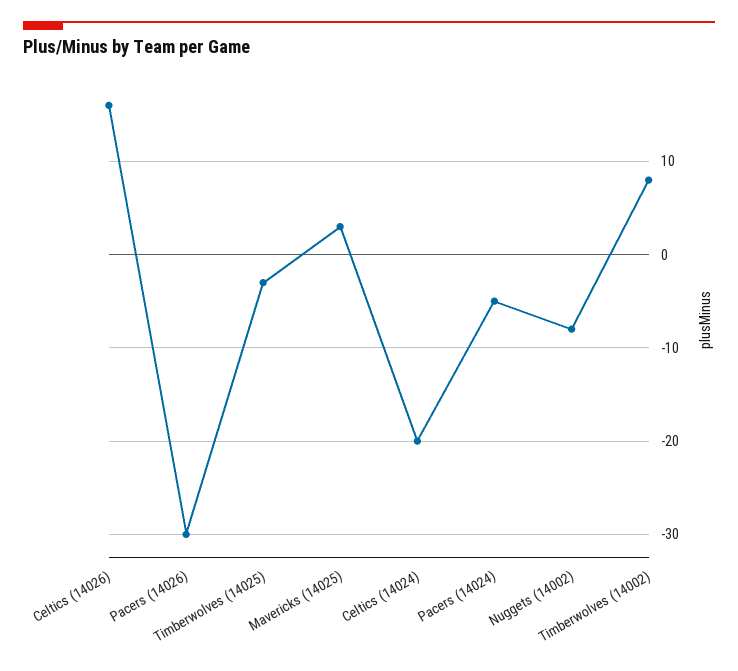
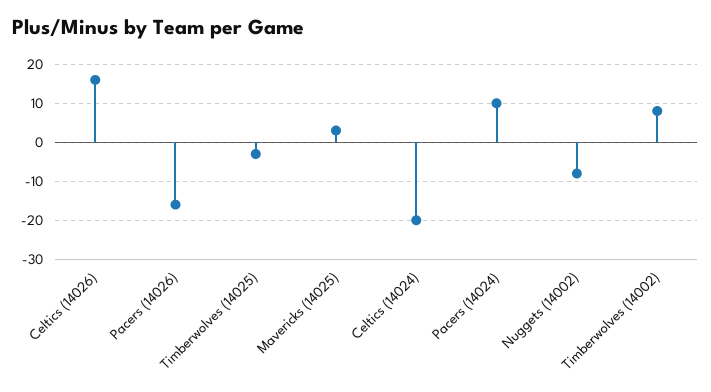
Pacers (14026): -30 -> -15
Pacers (14024): -5 -> 10

